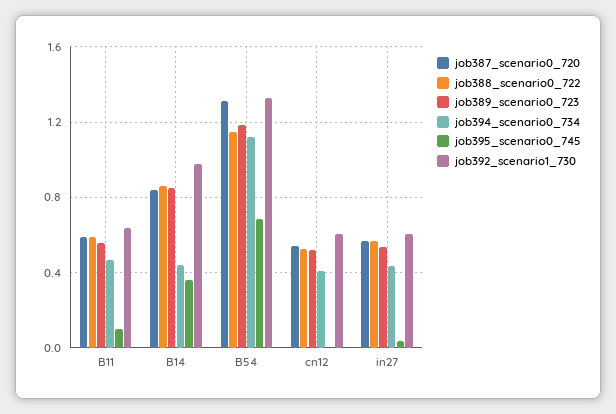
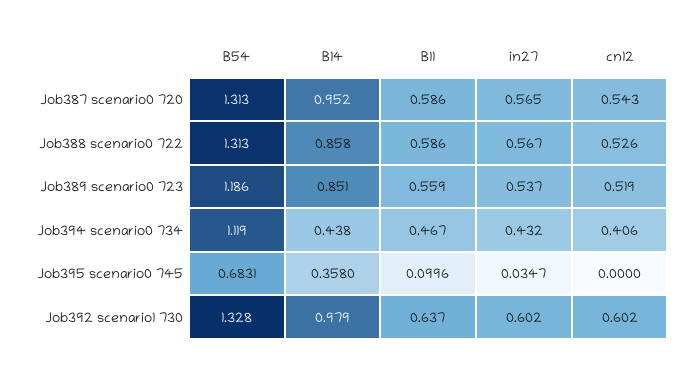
job387_scenario0_720, B14: 0.85 -> 0.952
job388_scenario0_722, B54: 1.15 -> 1.313

